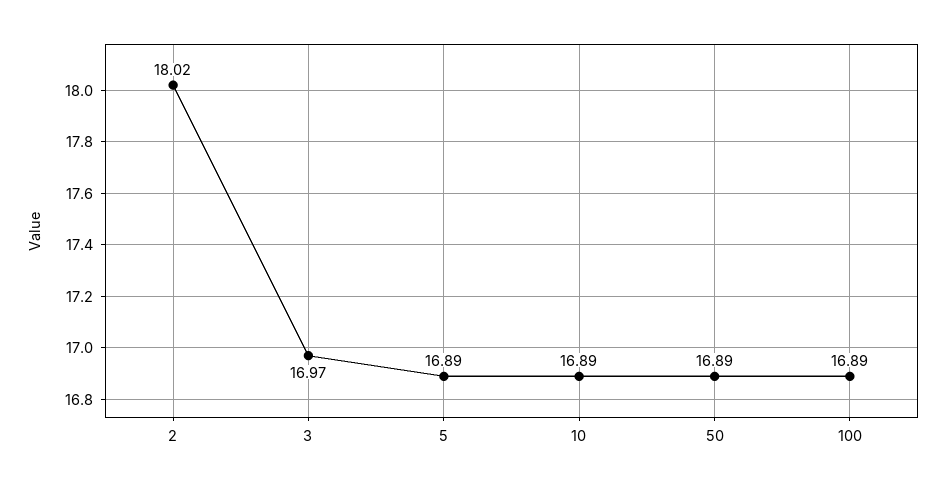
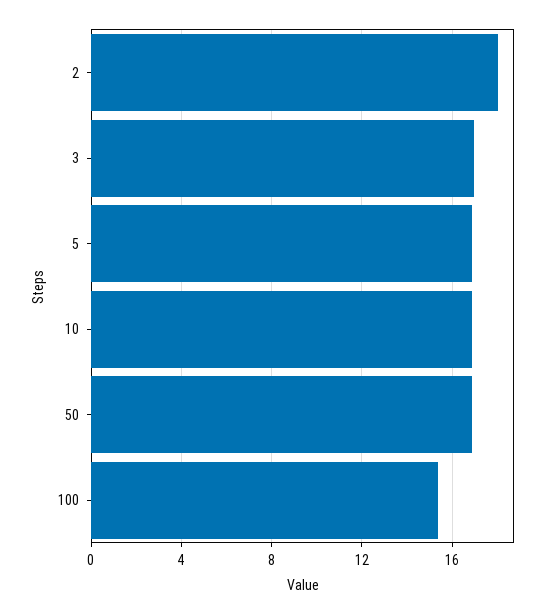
100: 16.89 -> 15.5

